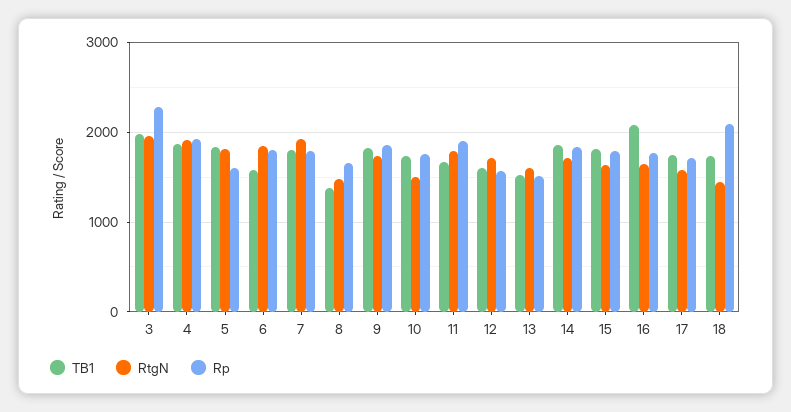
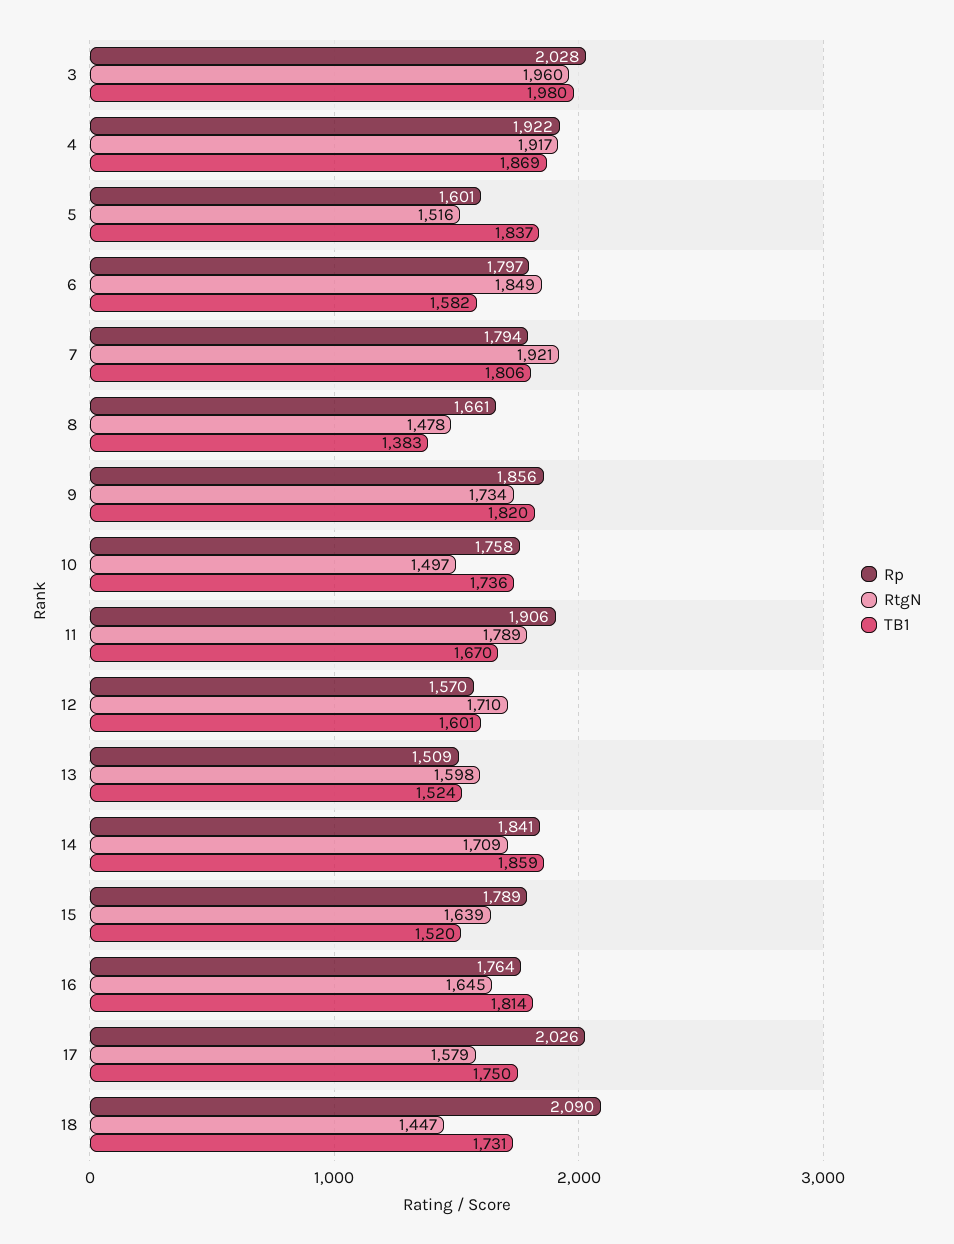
Rp, 3: 2300 -> 2028
RtgN, 5: 1800 -> 1516
TB1, 15: 1800 -> 1520
TB1, 16: 2100 -> 1814
Rp, 17: 1700 -> 2026

